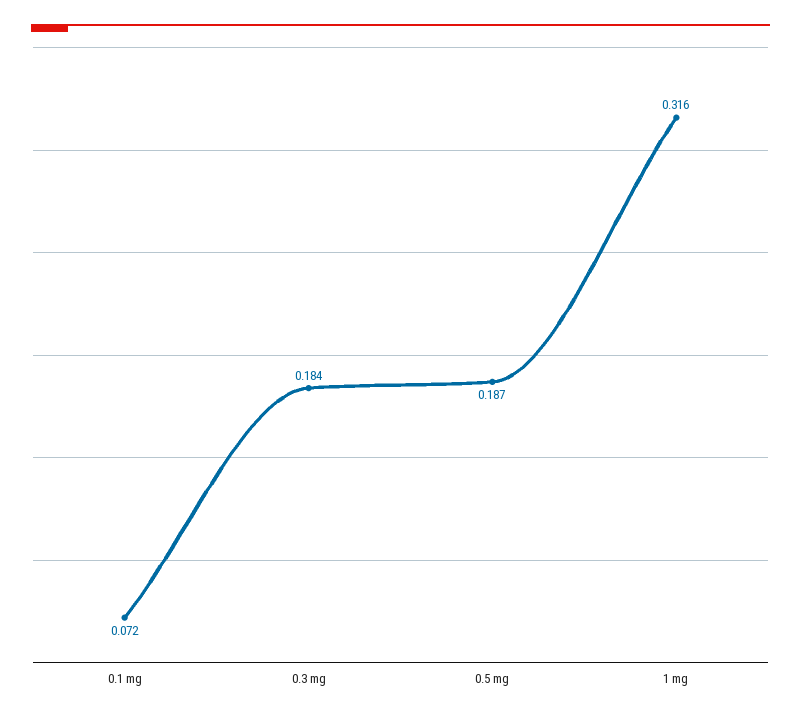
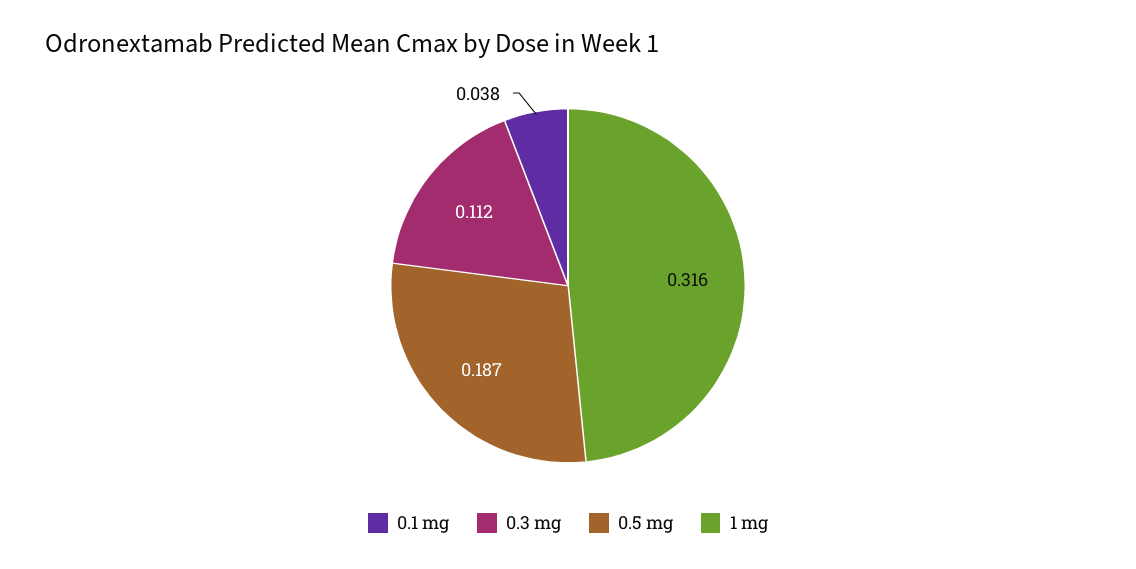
0.1 mg: 0.072 -> 0.038
0.3 mg: 0.184 -> 0.112

